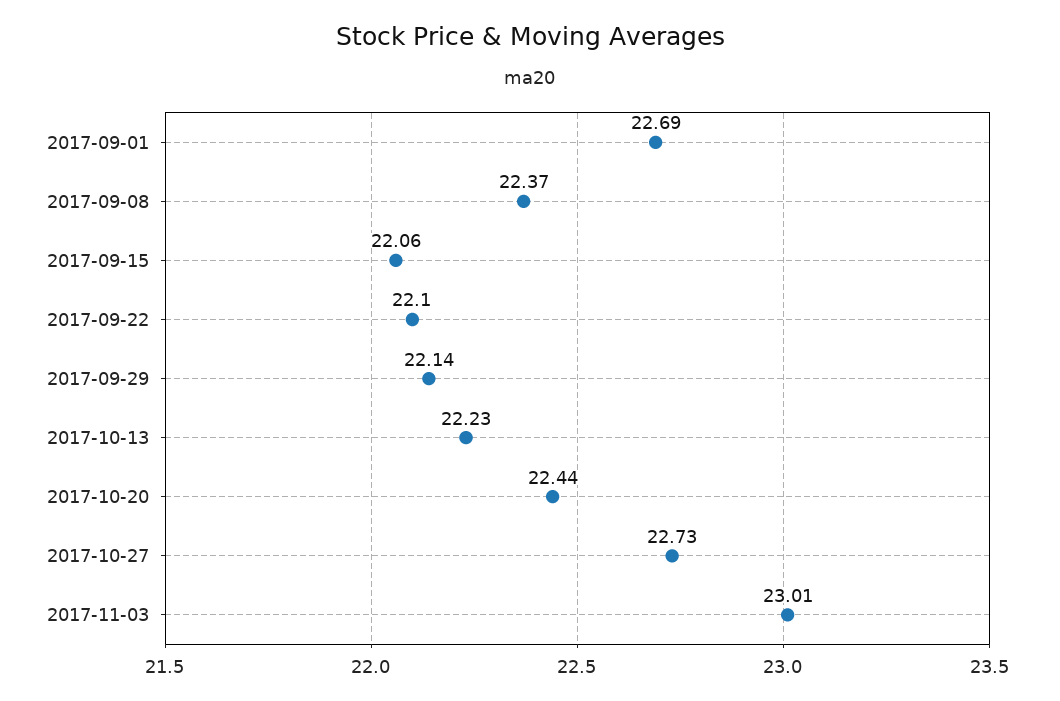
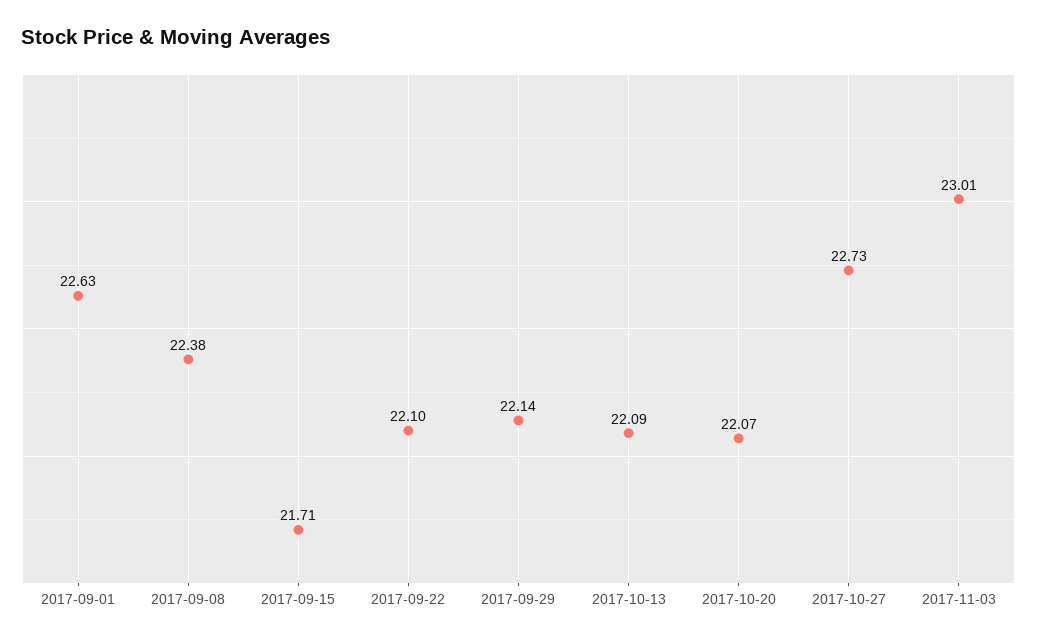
2017-09-01: 22.69 -> 22.63
2017-09-08: 22.37 -> 22.38
2017-09-15: 22.06 -> 21.71
2017-10-13: 22.23 -> 22.09
2017-10-20: 22.44 -> 22.07

